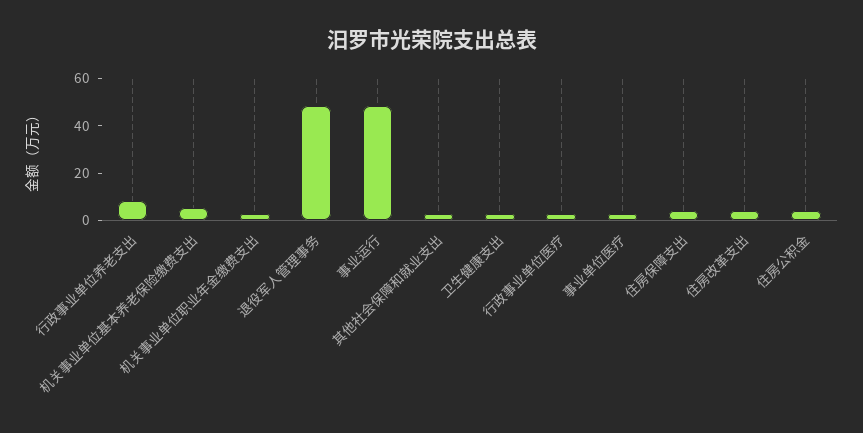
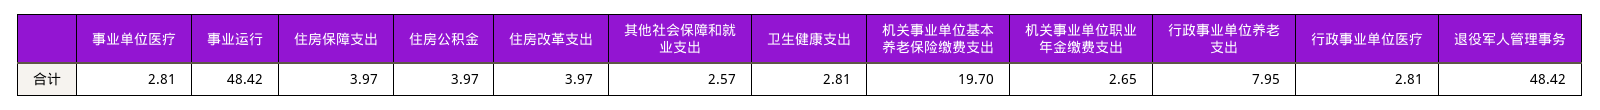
机关事业单位基本养老保险缴费支出: 5 -> 19.7

